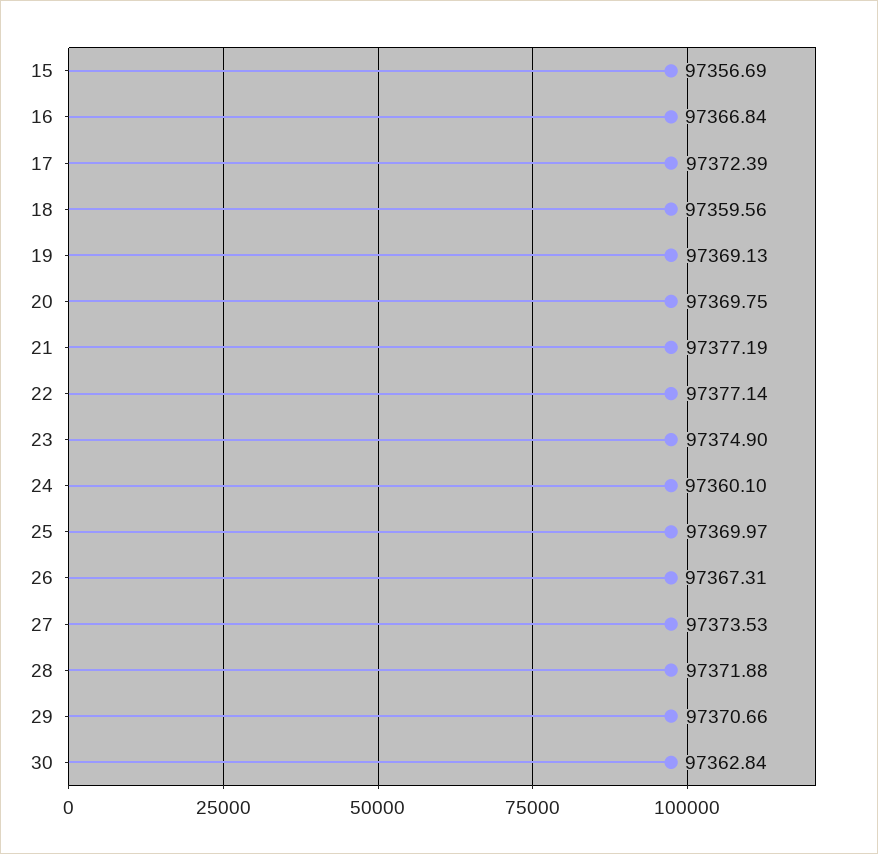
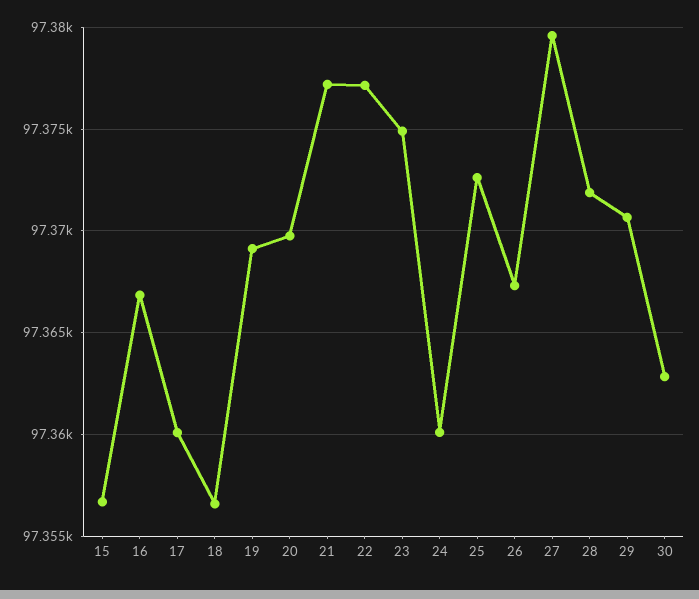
17: 97372.39 -> 97360
18: 97359.56 -> 97356.5
25: 97369.97 -> 97372.5
27: 97373.53 -> 97379.5

